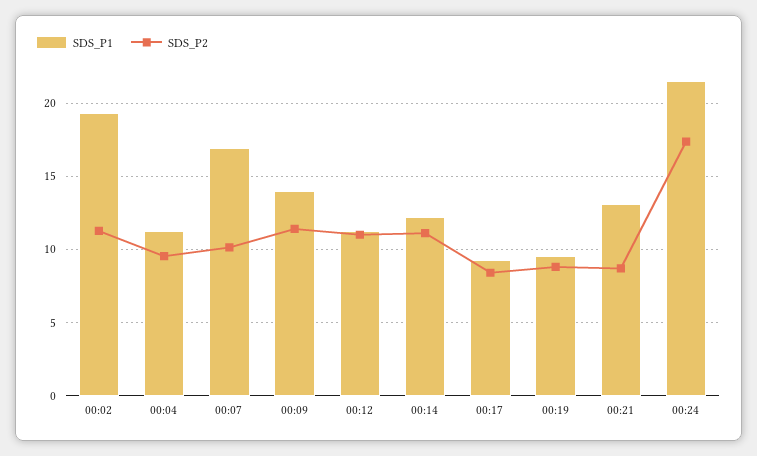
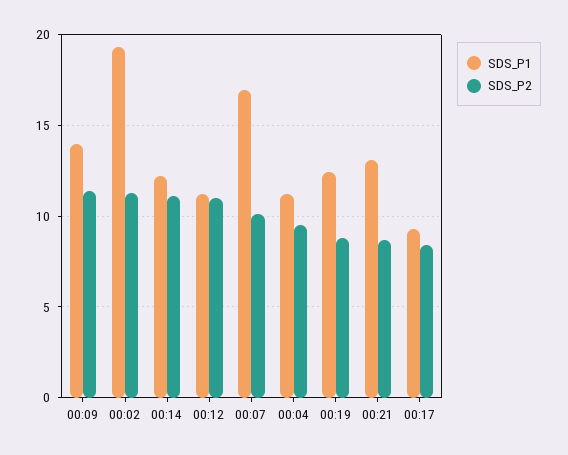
SDS_P1, 00:19: 9.5 -> 12.5
SDS_P1, 00:24: 21.5 -> none
SDS_P2, 00:24: 17.5 -> none

